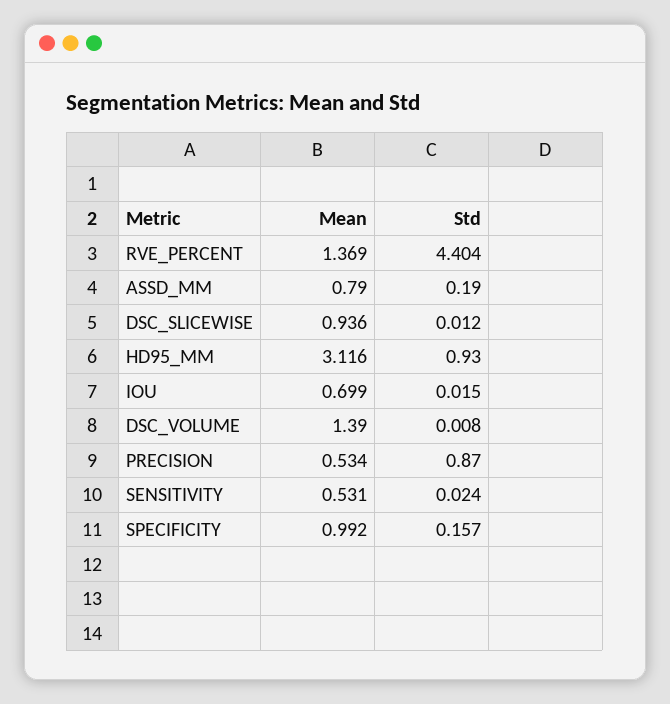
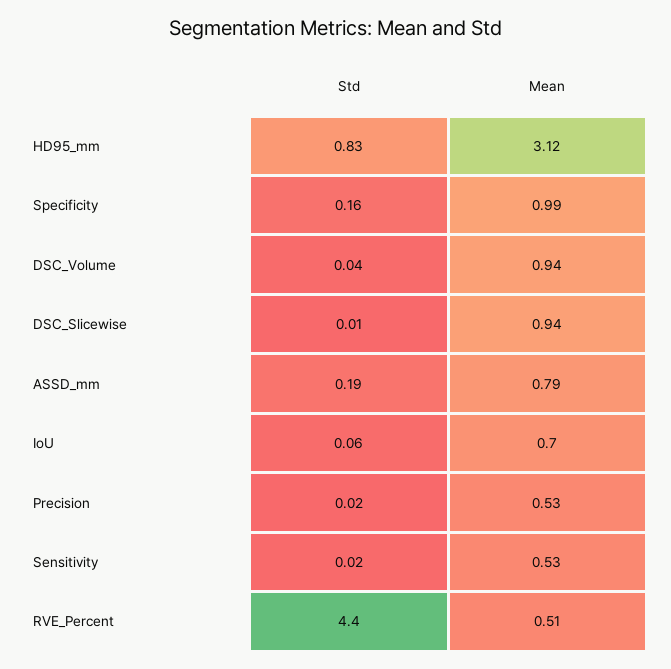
Mean, RVE_PERCENT: 1.369 -> 0.51
Std, HD95_MM: 0.93 -> 0.83
Std, IOU: 0.015 -> 0.06
Mean, DSC_VOLUME: 1.39 -> 0.94
Std, DSC_VOLUME: 0.008 -> 0.04
Std, PRECISION: 0.87 -> 0.02

